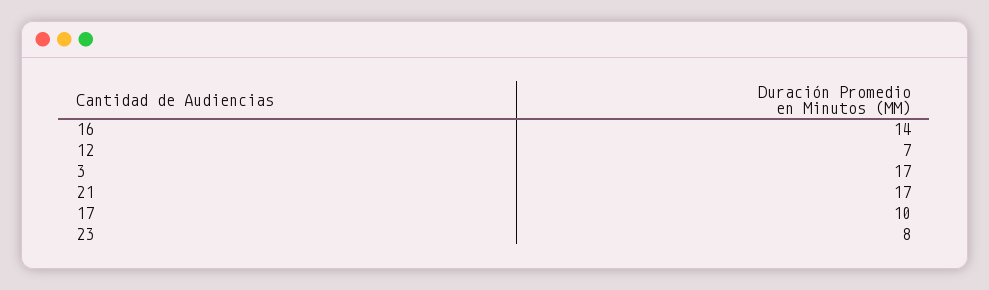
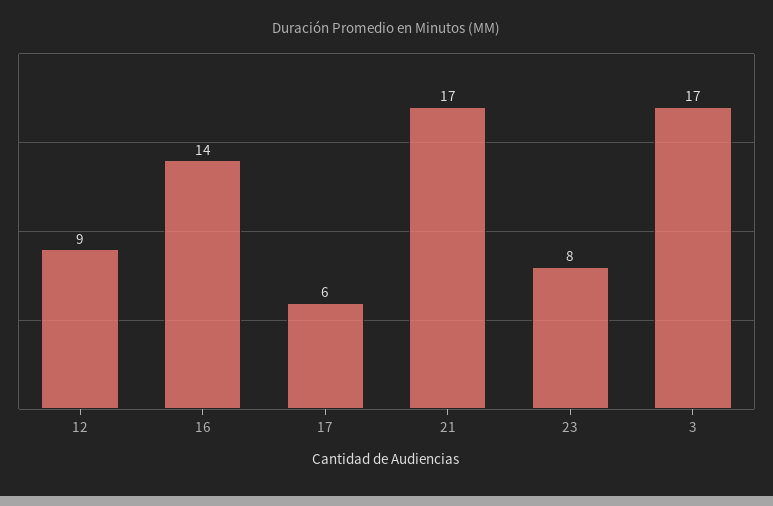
12: 7 -> 9
17: 10 -> 6

